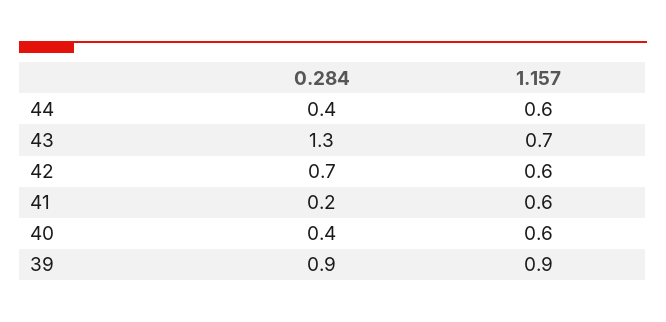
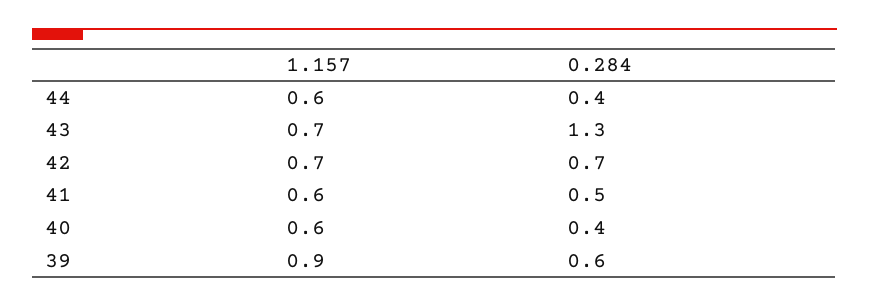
1.157, 42: 0.6 -> 0.7
0.284, 41: 0.2 -> 0.5
0.284, 39: 0.9 -> 0.6

